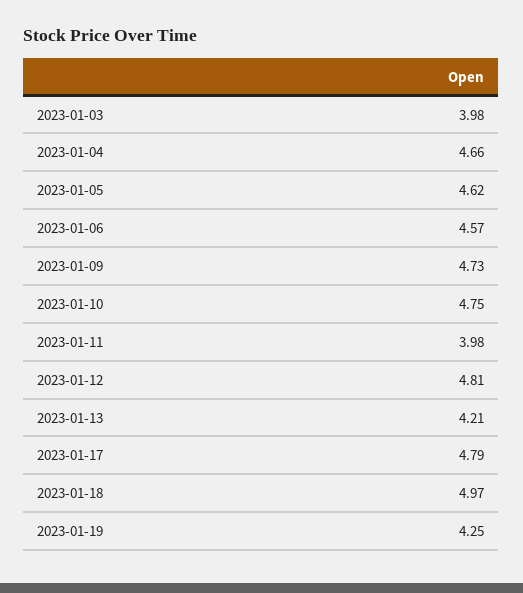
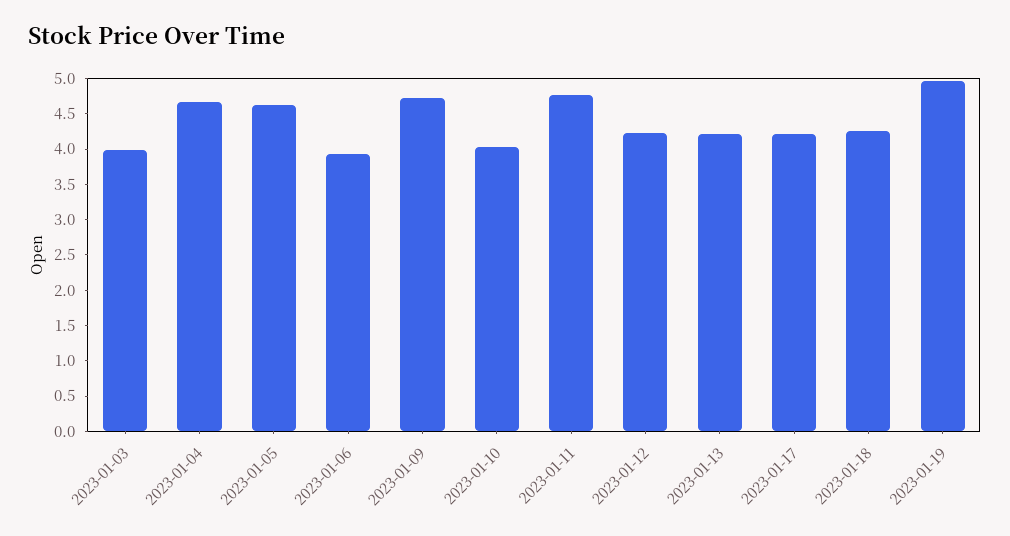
2023-01-06: 4.57 -> 4
2023-01-10: 4.75 -> 4
2023-01-11: 3.98 -> 4.75
2023-01-12: 4.81 -> 4.25
2023-01-17: 4.79 -> 4.25
2023-01-18: 4.97 -> 4.25
2023-01-19: 4.25 -> 5

